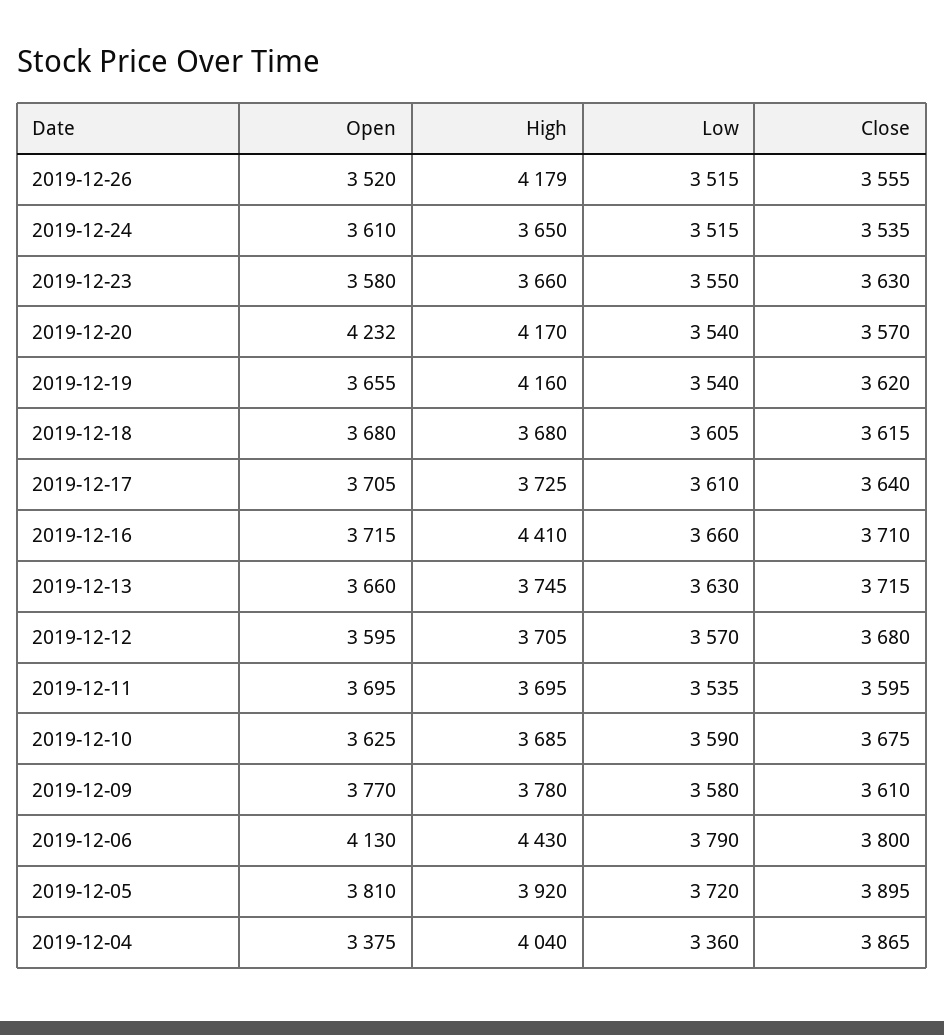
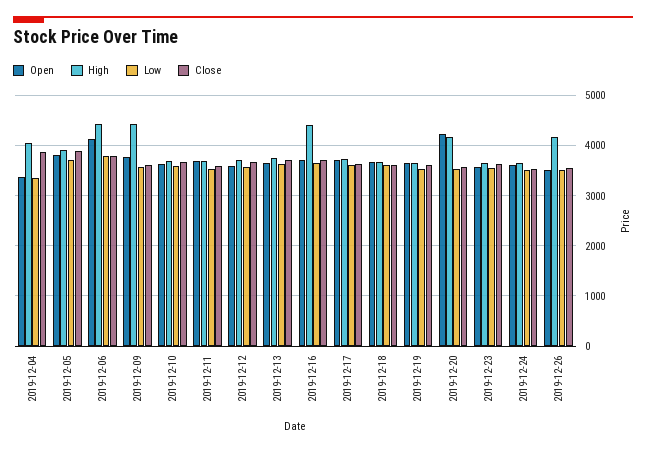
High, 2019-12-19: 4160 -> 3600
High, 2019-12-09: 3780 -> 4400

